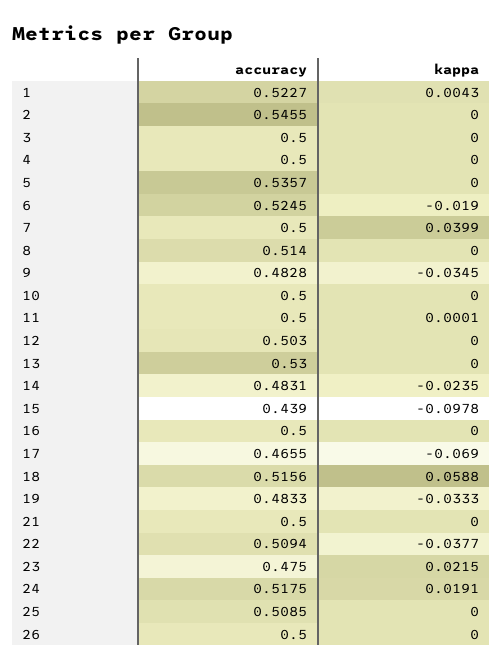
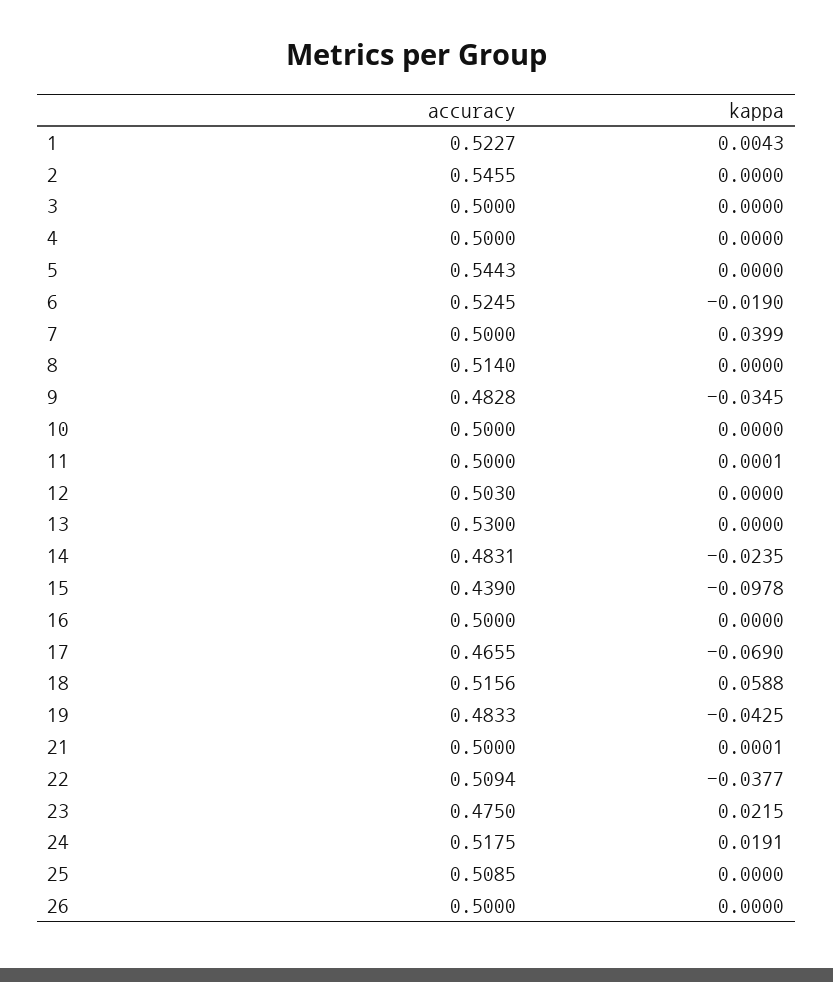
accuracy, 5: 0.5357 -> 0.5443
kappa, 19: -0.0333 -> -0.0425
kappa, 21: 0 -> 0.0001

